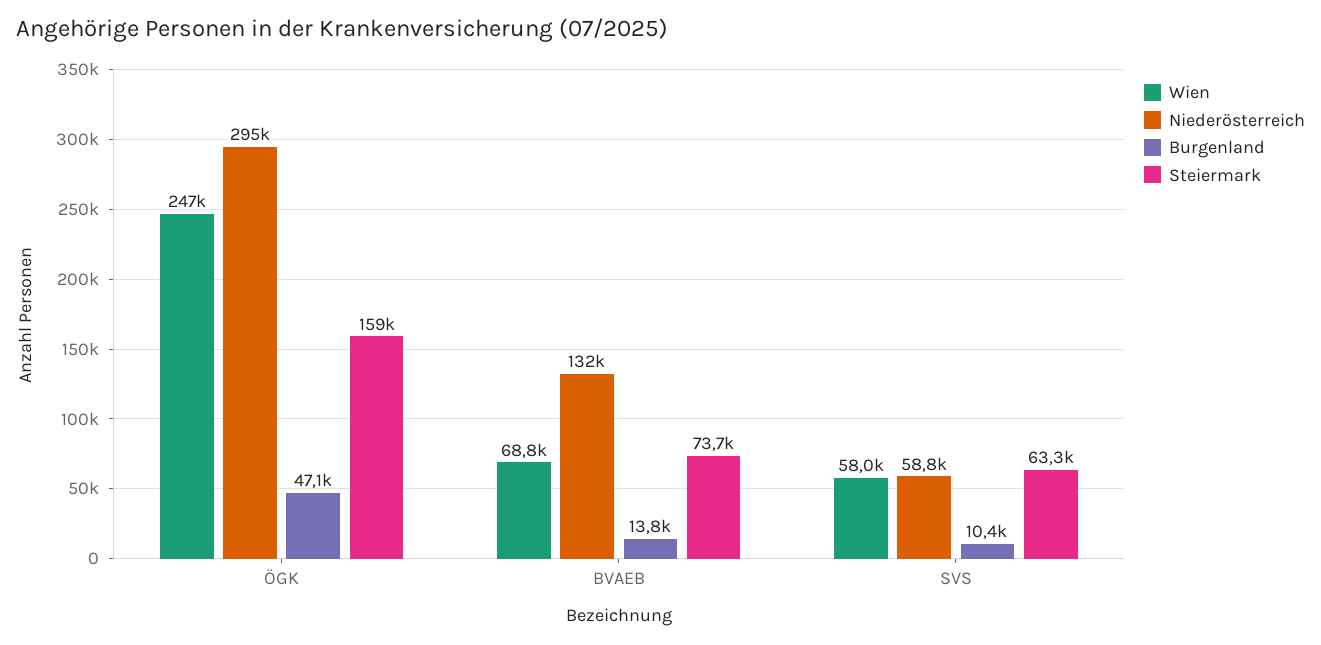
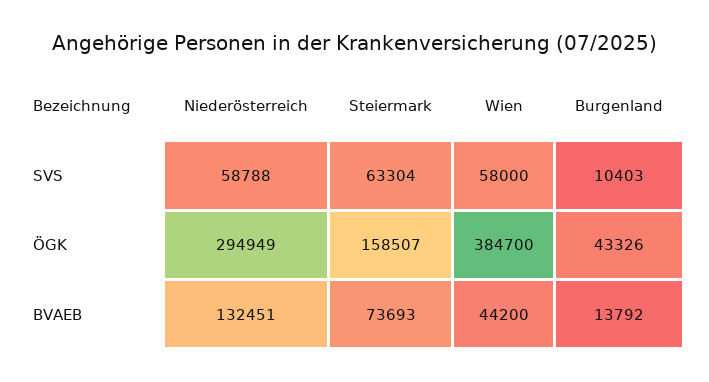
Wien, ÖGK: 247000 -> 384700
Burgenland, ÖGK: 47100 -> 43326
Wien, BVAEB: 68800 -> 44200

